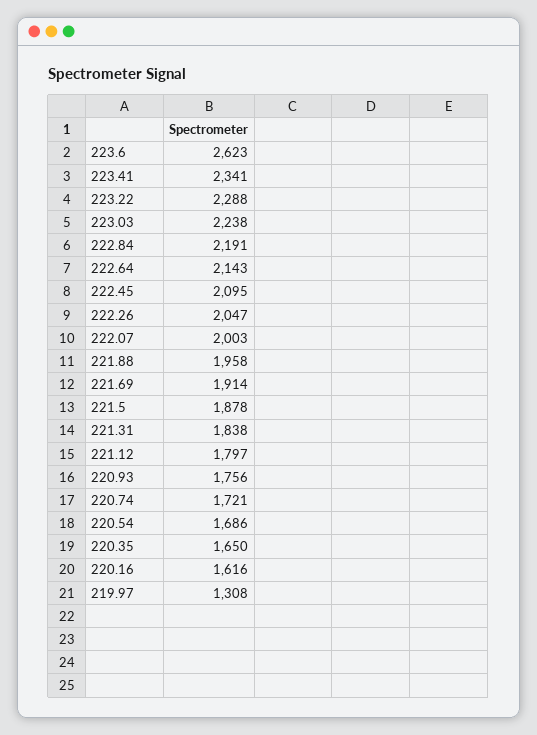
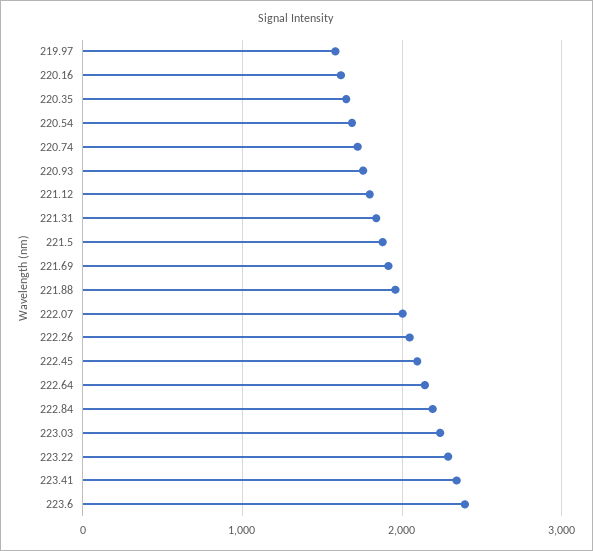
223.6: 2623 -> 2400
219.97: 1308 -> 1600

